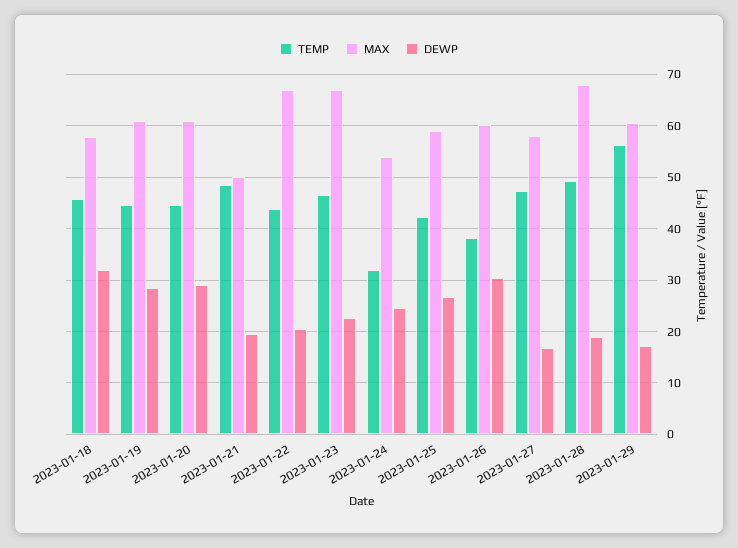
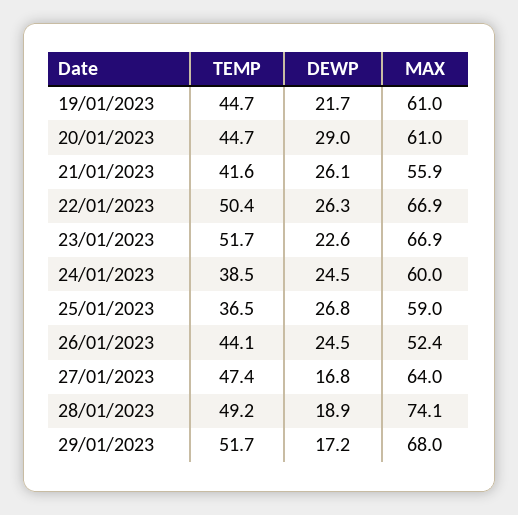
TEMP, 2023-01-18: 46 -> none
MAX, 2023-01-18: 58 -> none
DEWP, 2023-01-18: 32 -> none
DEWP, 2023-01-19: 28 -> 21.7
TEMP, 2023-01-21: 48 -> 41.6
MAX, 2023-01-21: 50 -> 55.9
DEWP, 2023-01-21: 20 -> 26.1
TEMP, 2023-01-22: 44 -> 50.4
DEWP, 2023-01-22: 20 -> 26.3
TEMP, 2023-01-23: 46 -> 51.7
TEMP, 2023-01-24: 32 -> 38.5
MAX, 2023-01-24: 54 -> 60
TEMP, 2023-01-25: 42 -> 36.5
TEMP, 2023-01-26: 38 -> 44.1
MAX, 2023-01-26: 60 -> 52.4
DEWP, 2023-01-26: 30 -> 24.5
MAX, 2023-01-27: 58 -> 64
MAX, 2023-01-28: 68 -> 74.1
TEMP, 2023-01-29: 56 -> 51.7
MAX, 2023-01-29: 60 -> 68

